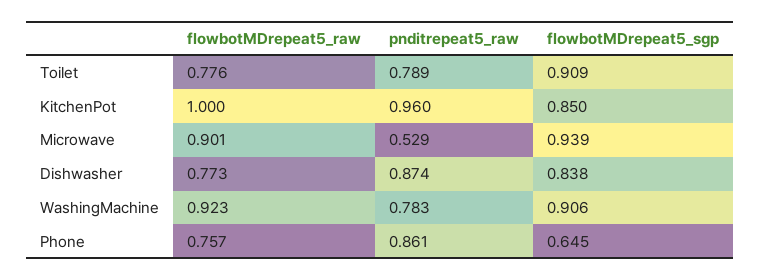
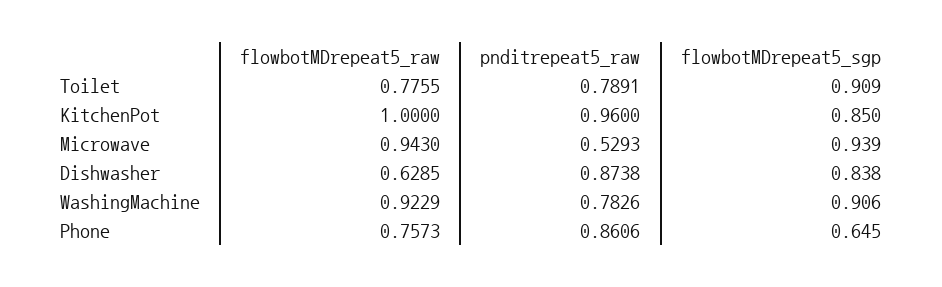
flowbotMDrepeat5_raw, Microwave: 0.901 -> 0.943
flowbotMDrepeat5_raw, Dishwasher: 0.773 -> 0.6285

